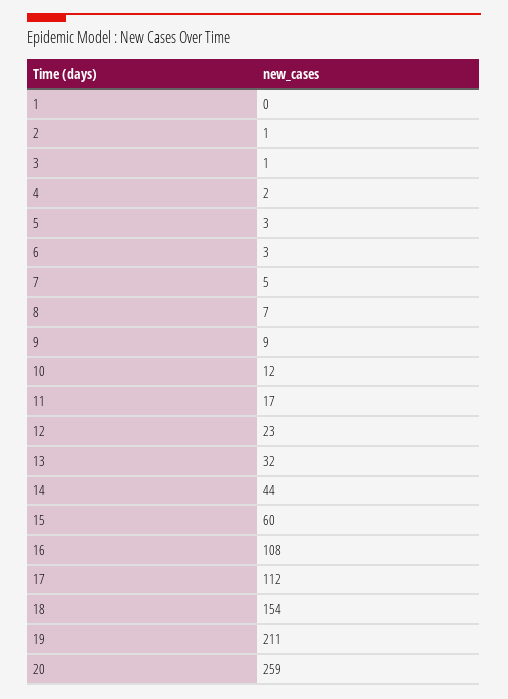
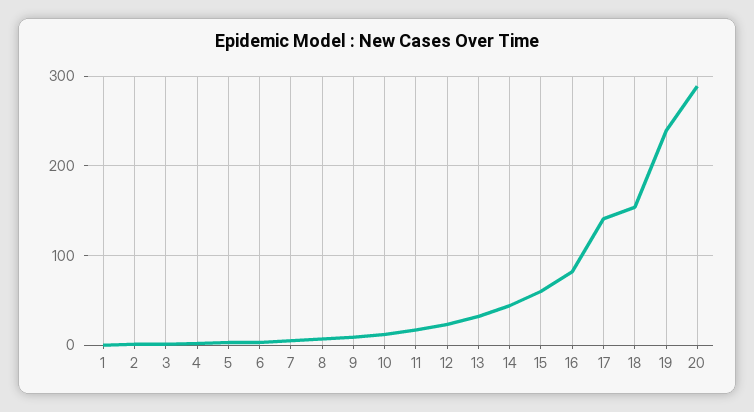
16: 108 -> 80
17: 112 -> 140
19: 211 -> 240
20: 259 -> 290

